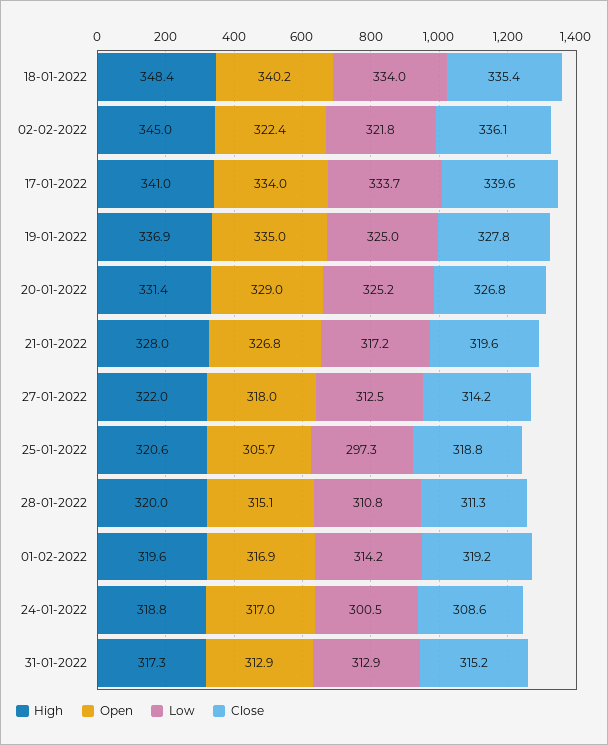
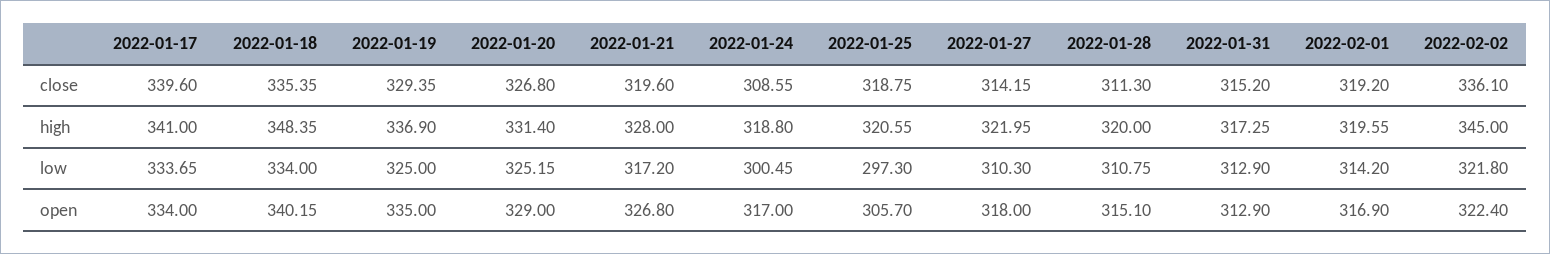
Close, 19-01-2022: 327.8 -> 329.35
Low, 27-01-2022: 312.5 -> 310.3

